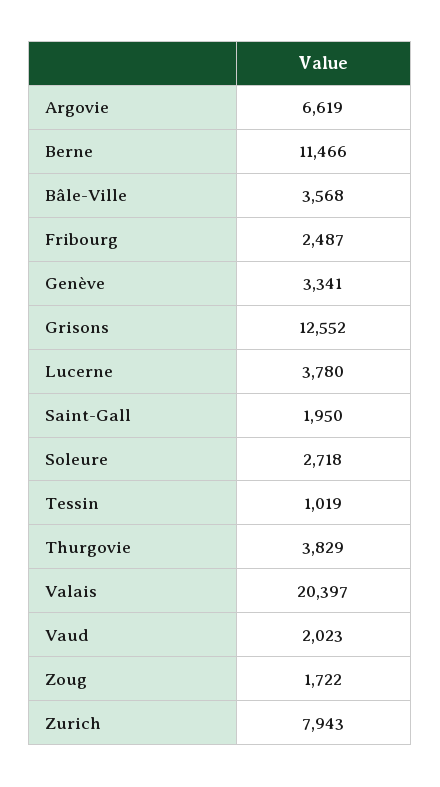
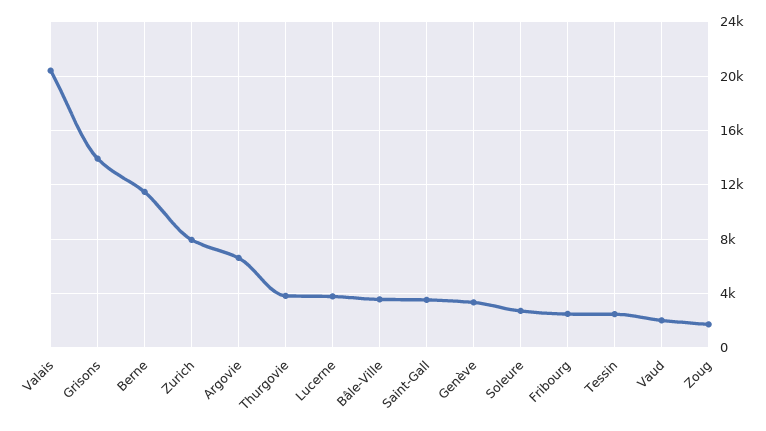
Grisons: 12552 -> 14000
Saint-Gall: 1950 -> 3500
Tessin: 1019 -> 2500

